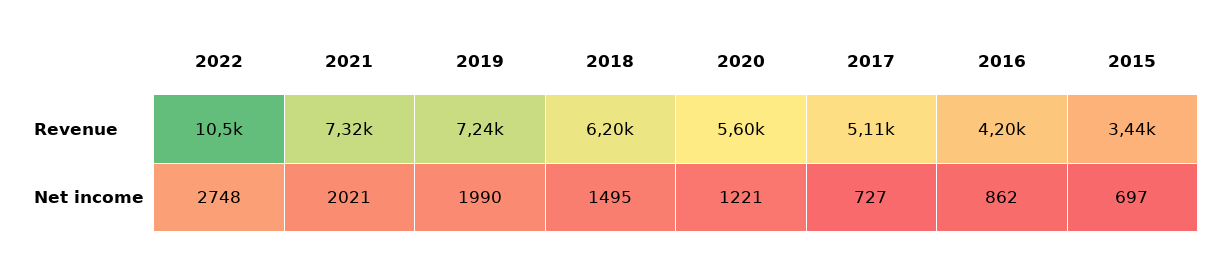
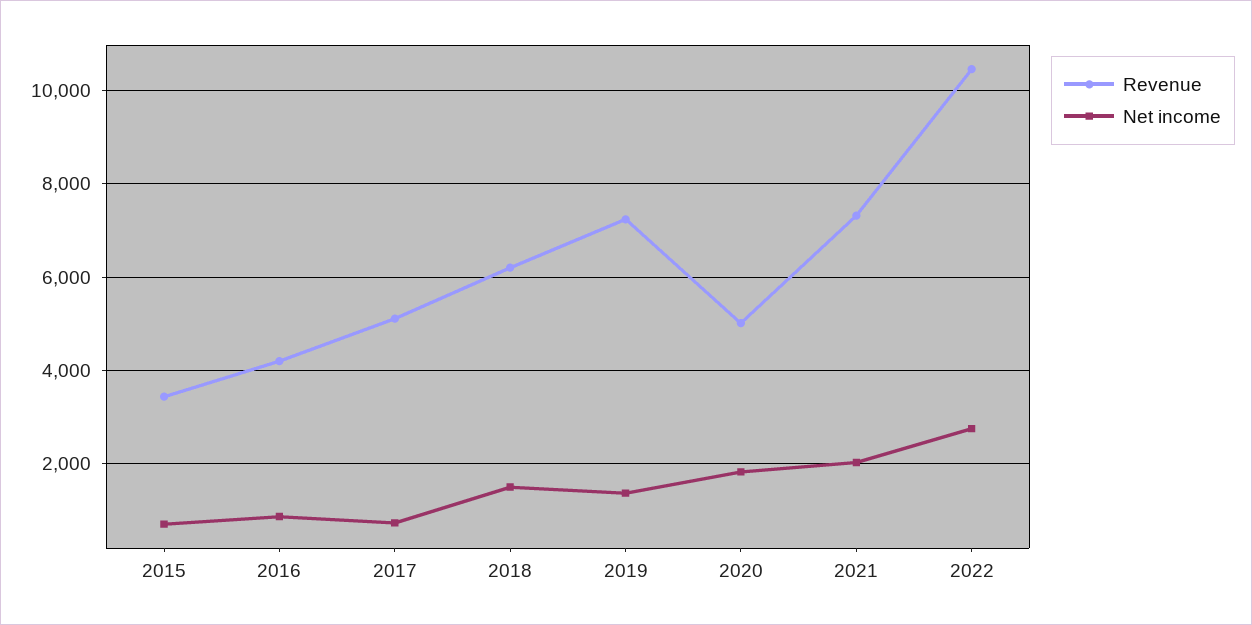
Revenue, 2020: 5600 -> 5000
Net income, 2019: 1990 -> 1400
Net income, 2020: 1221 -> 1800

